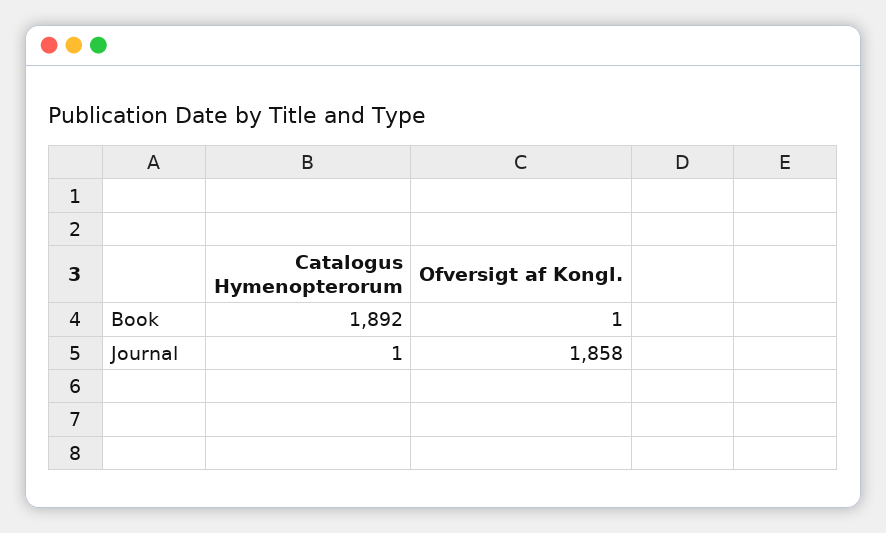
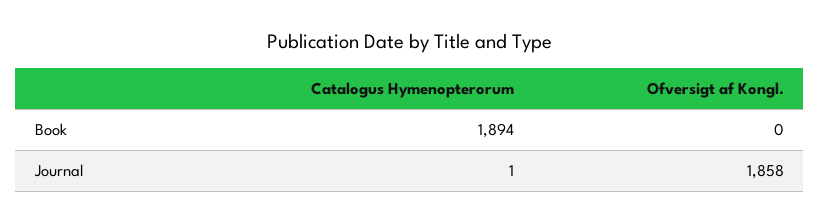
Catalogus Hymenopterorum, Book: 1892 -> 1894
Ofversigt af Kongl., Book: 1 -> 0

